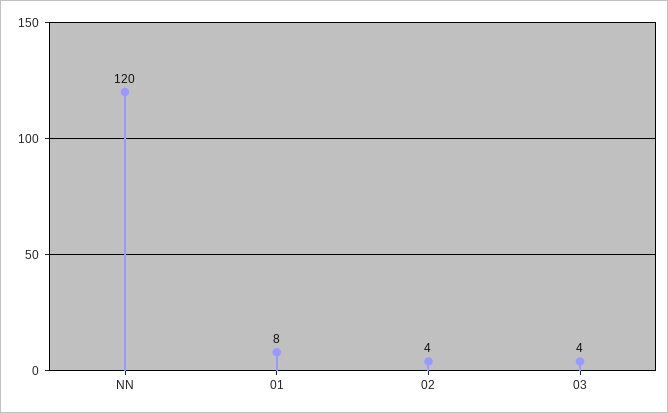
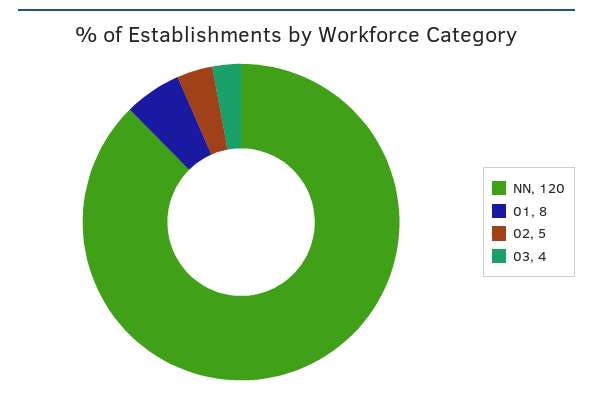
02: 4 -> 5

